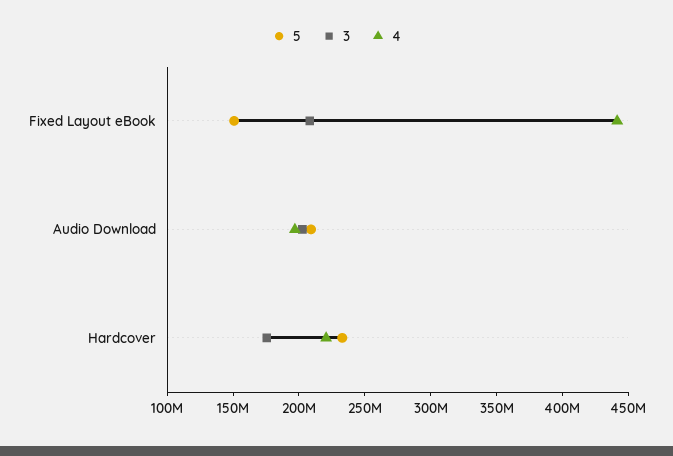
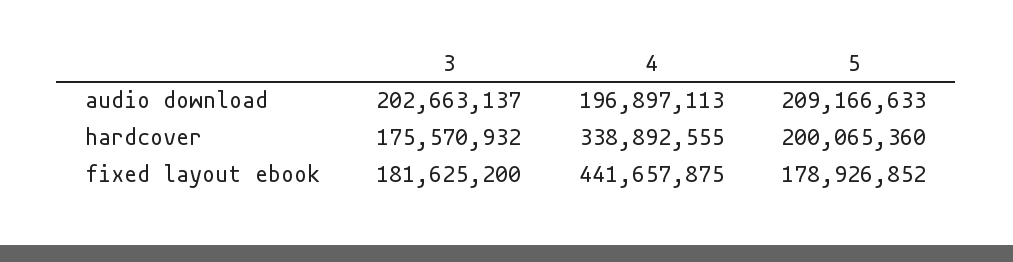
5, Fixed Layout eBook: 150000000 -> 178926852
3, Fixed Layout eBook: 210000000 -> 181625200
5, Hardcover: 230000000 -> 200065360
4, Hardcover: 220000000 -> 338892555

